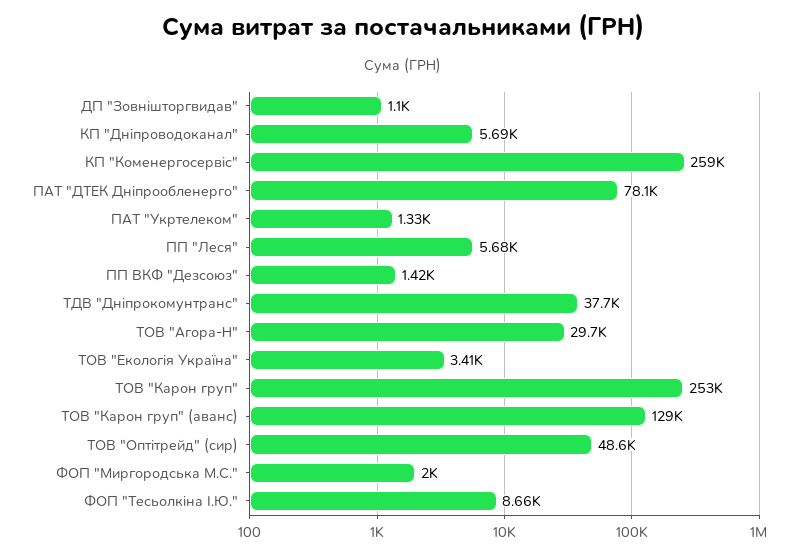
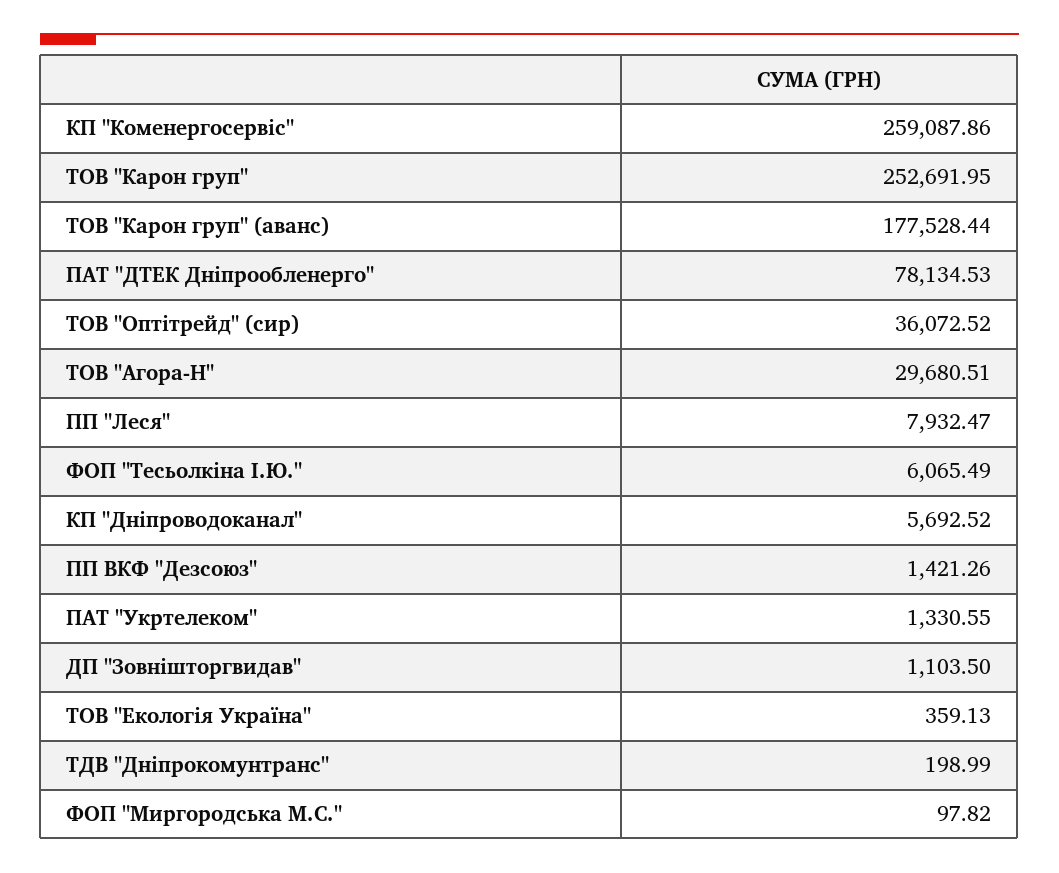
ПП "Леся": 5680 -> 7932.47
ТДВ "Дніпрокомунтранс": 37700 -> 198.99
ТОВ "Екологія Україна": 3410 -> 359.13
ТОВ "Карон груп" (аванс): 129000 -> 177528.44
ТОВ "Оптітрейд" (сир): 48600 -> 36072.52
ФОП "Миргородська М.С.": 2000 -> 97.82
ФОП "Тесьолкіна І.Ю.": 8660 -> 6065.49

